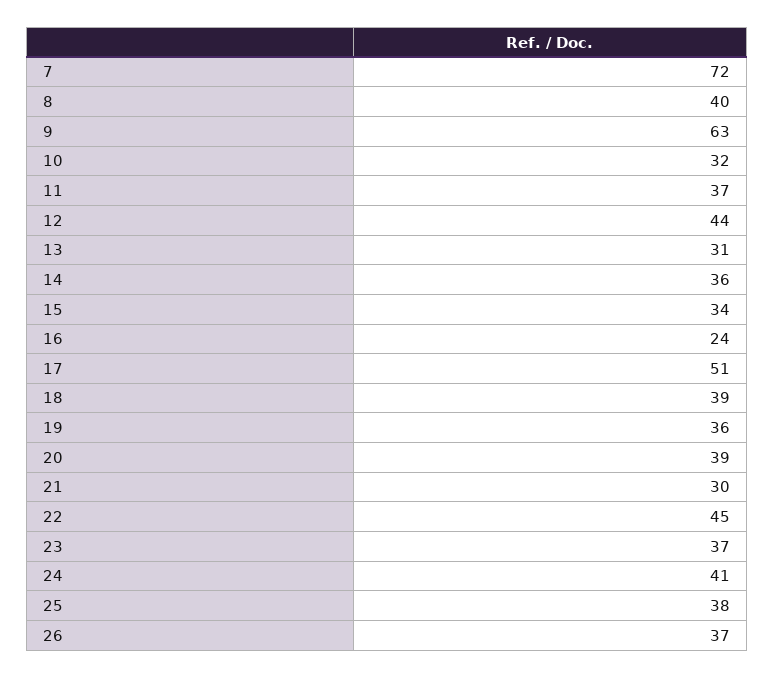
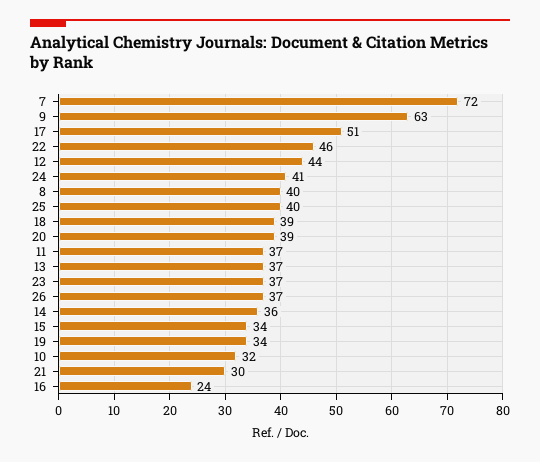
13: 31 -> 37
19: 36 -> 34
22: 45 -> 46
25: 38 -> 40

